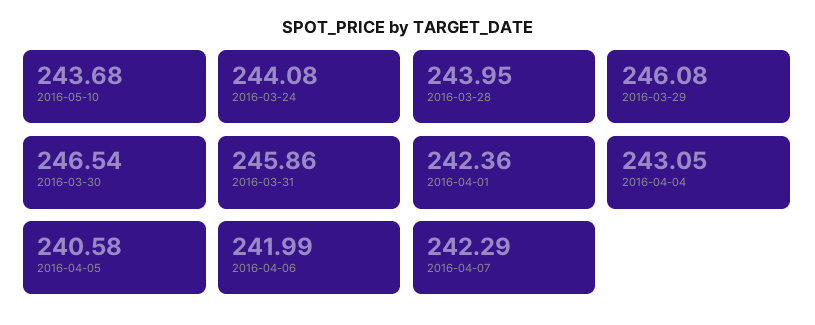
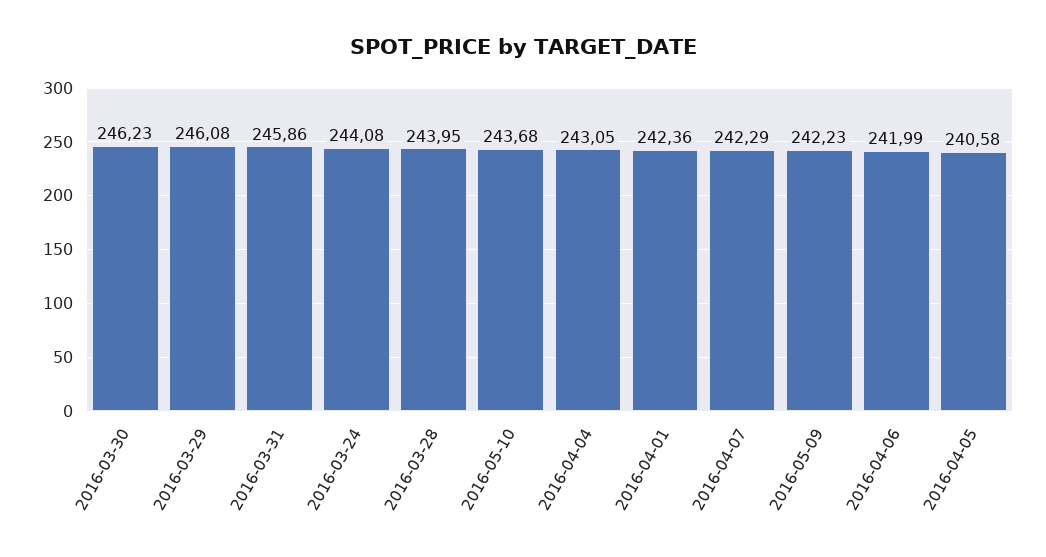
2016-03-30: 246.54 -> 246.23
2016-05-09: none -> 242.23

